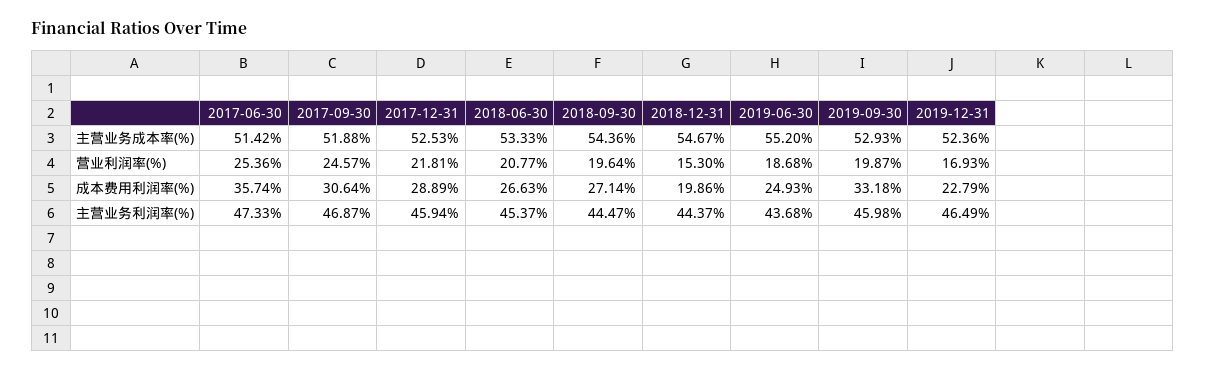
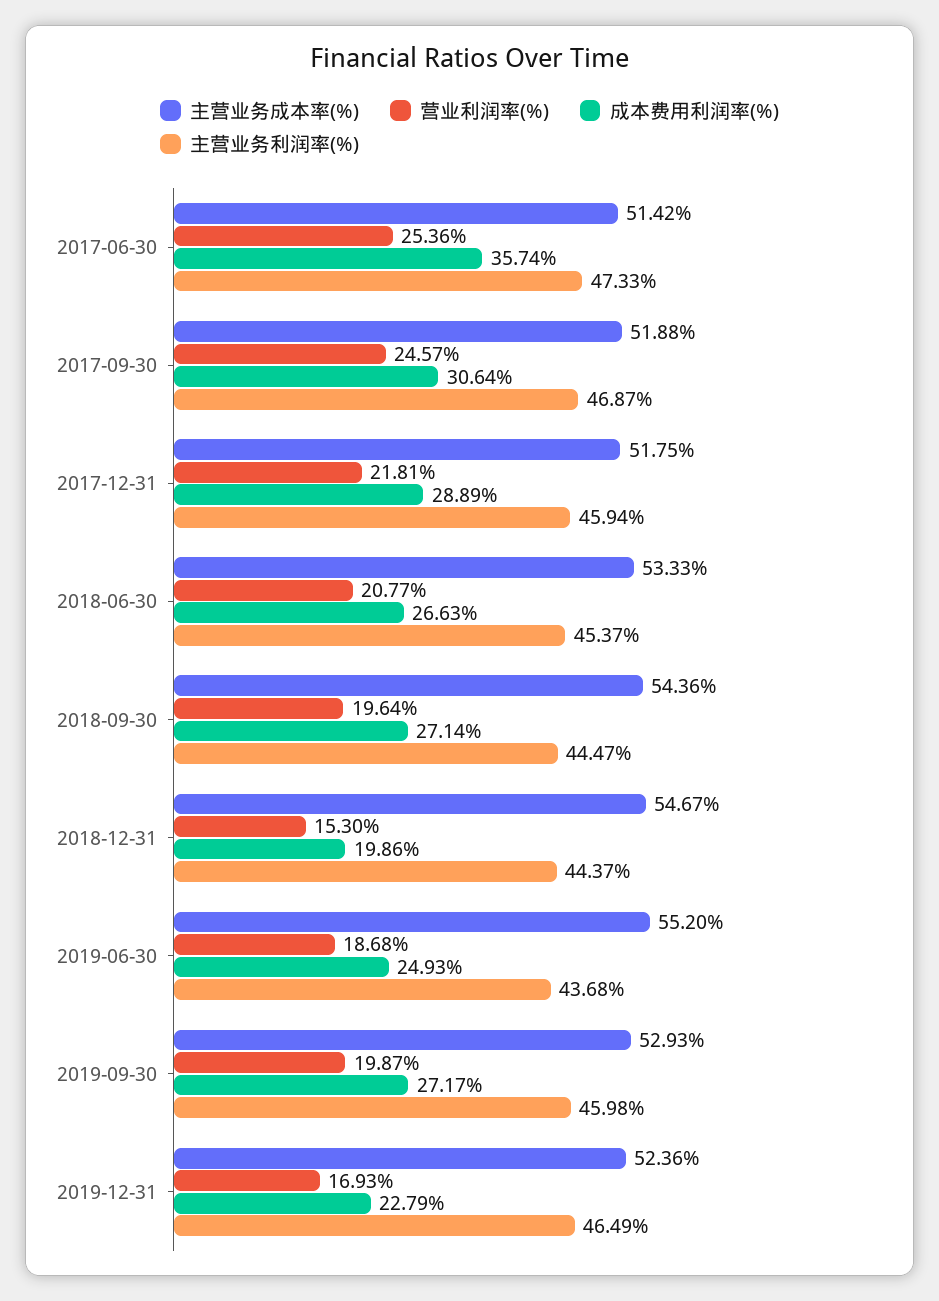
主营业务成本率(%), 2017-12-31: 52.53 -> 51.75
成本费用利润率(%), 2019-09-30: 33.18 -> 27.17

